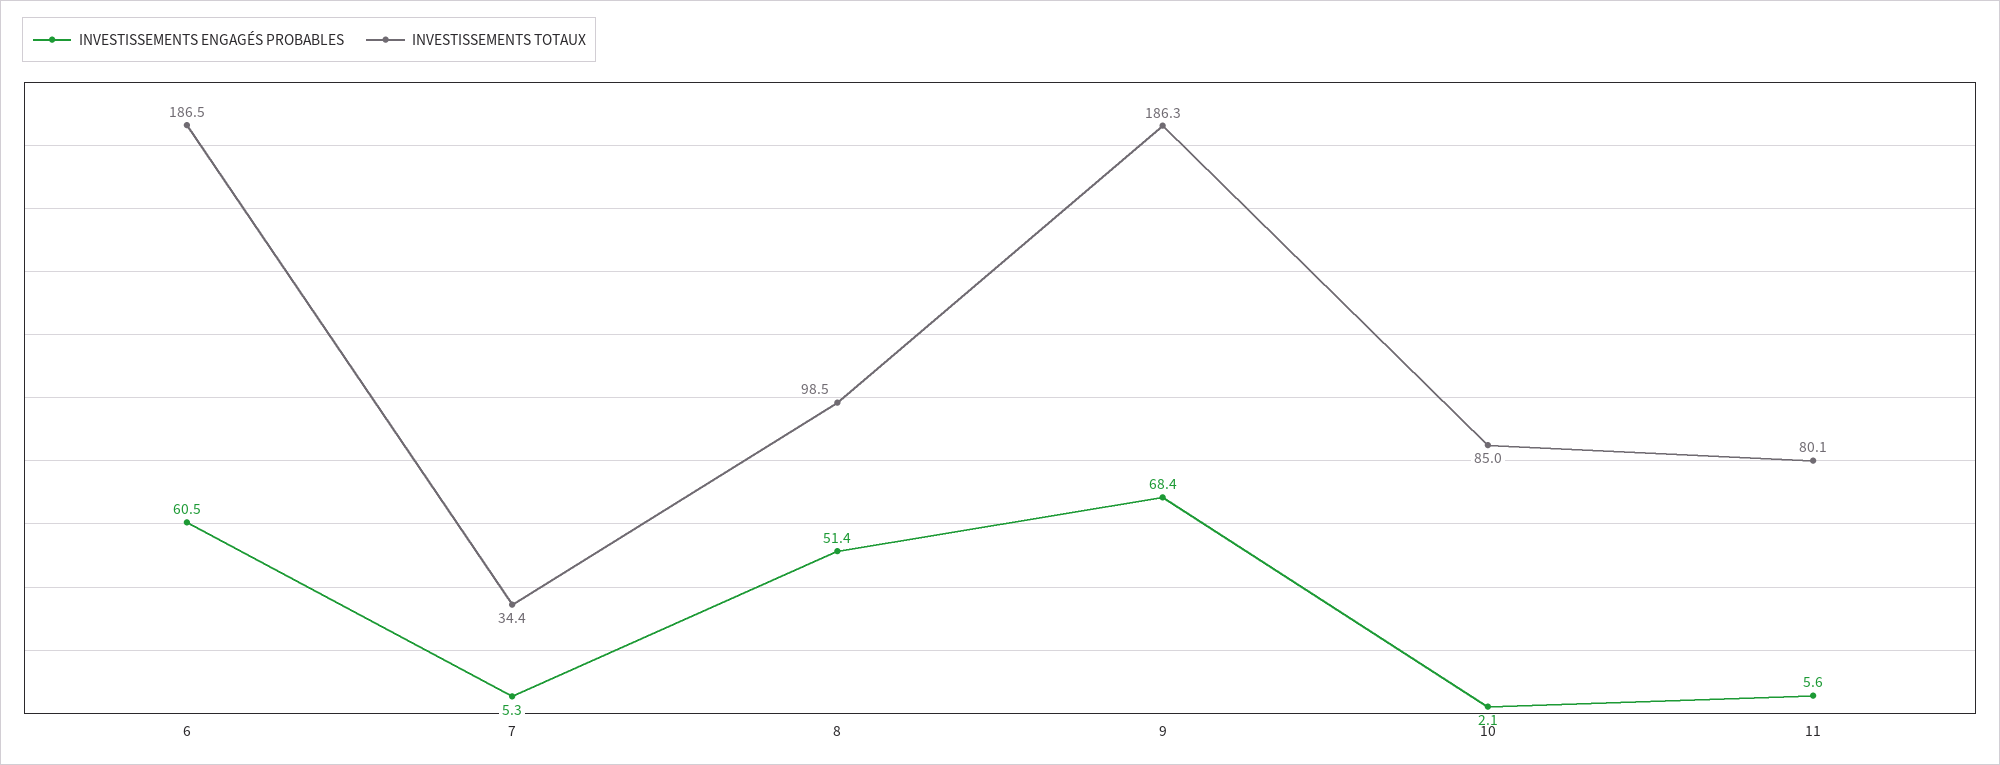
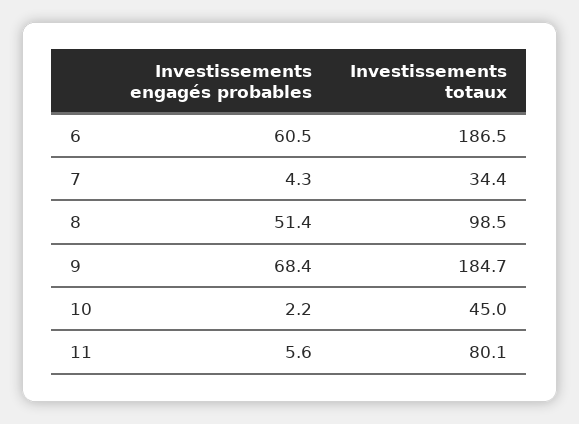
INVESTISSEMENTS ENGAGÉS PROBABLES, 7: 5.3 -> 4.3
INVESTISSEMENTS TOTAUX, 9: 186.3 -> 184.7
INVESTISSEMENTS ENGAGÉS PROBABLES, 10: 2.1 -> 2.2
INVESTISSEMENTS TOTAUX, 10: 85 -> 45

